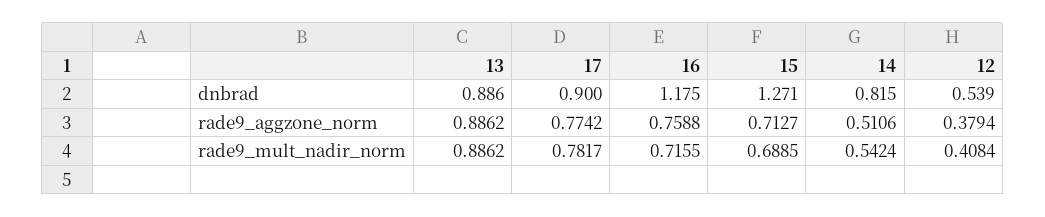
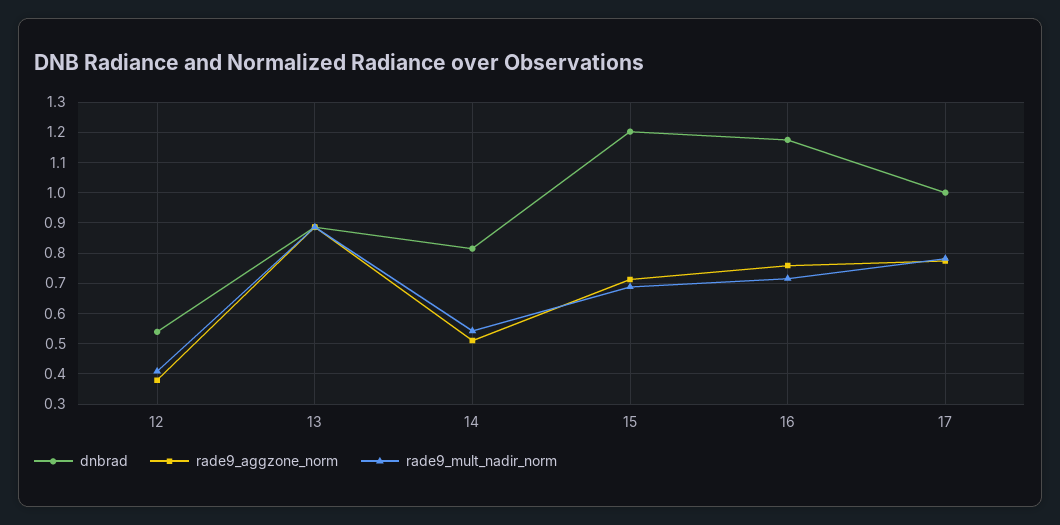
dnbrad, 17: 0.9 -> 1
dnbrad, 15: 1.271 -> 1.2

